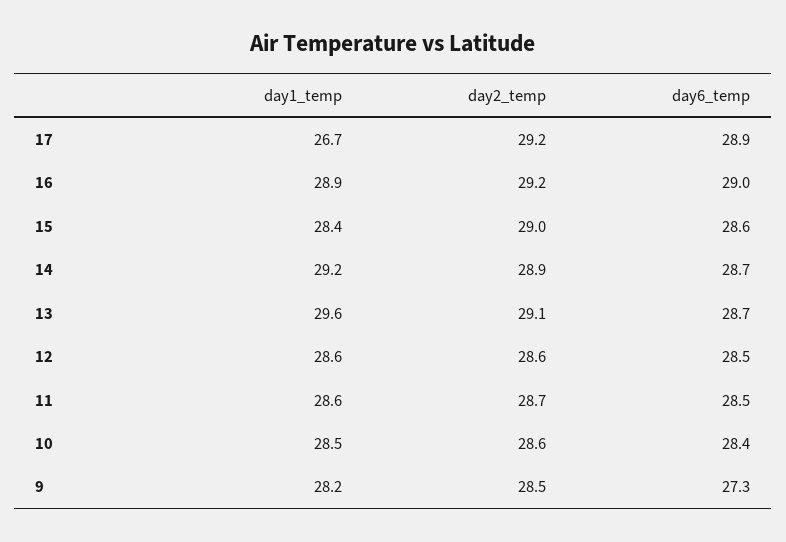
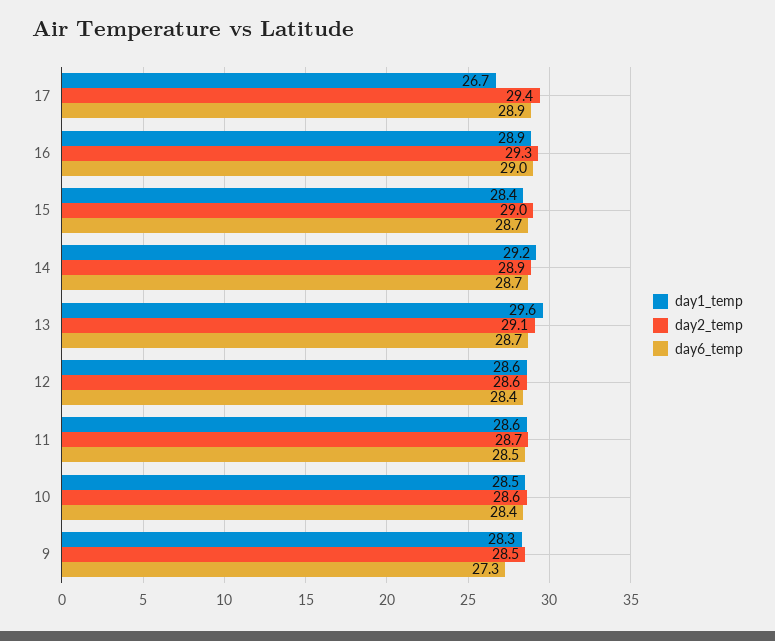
day2_temp, 17: 29.2 -> 29.4
day2_temp, 16: 29.2 -> 29.3
day6_temp, 15: 28.6 -> 28.7
day6_temp, 12: 28.5 -> 28.4
day1_temp, 9: 28.2 -> 28.3

